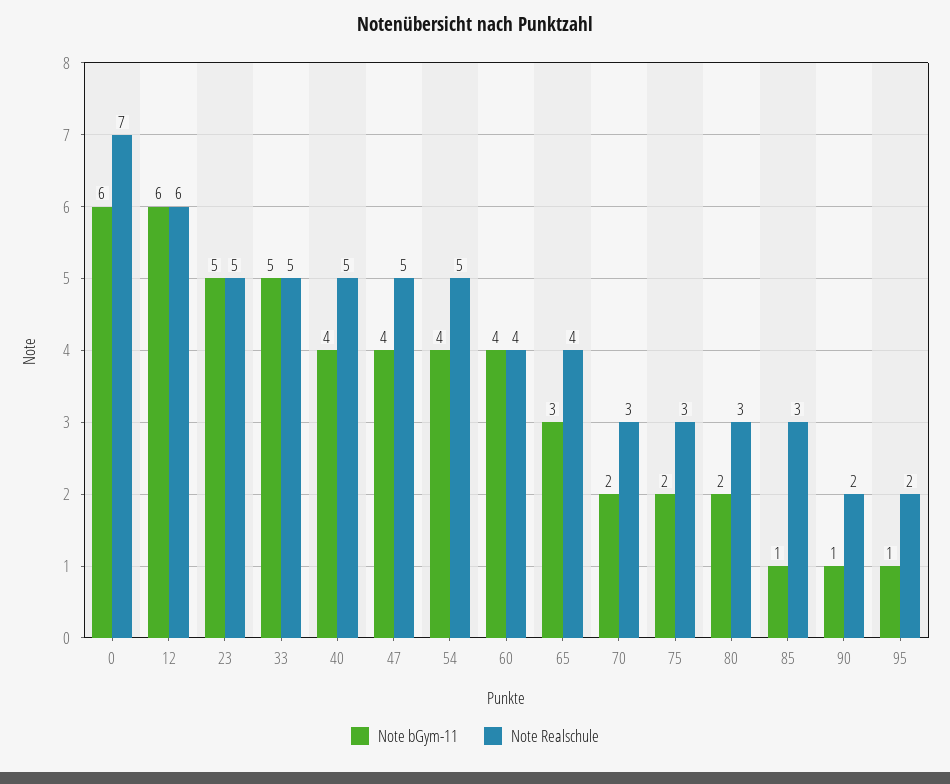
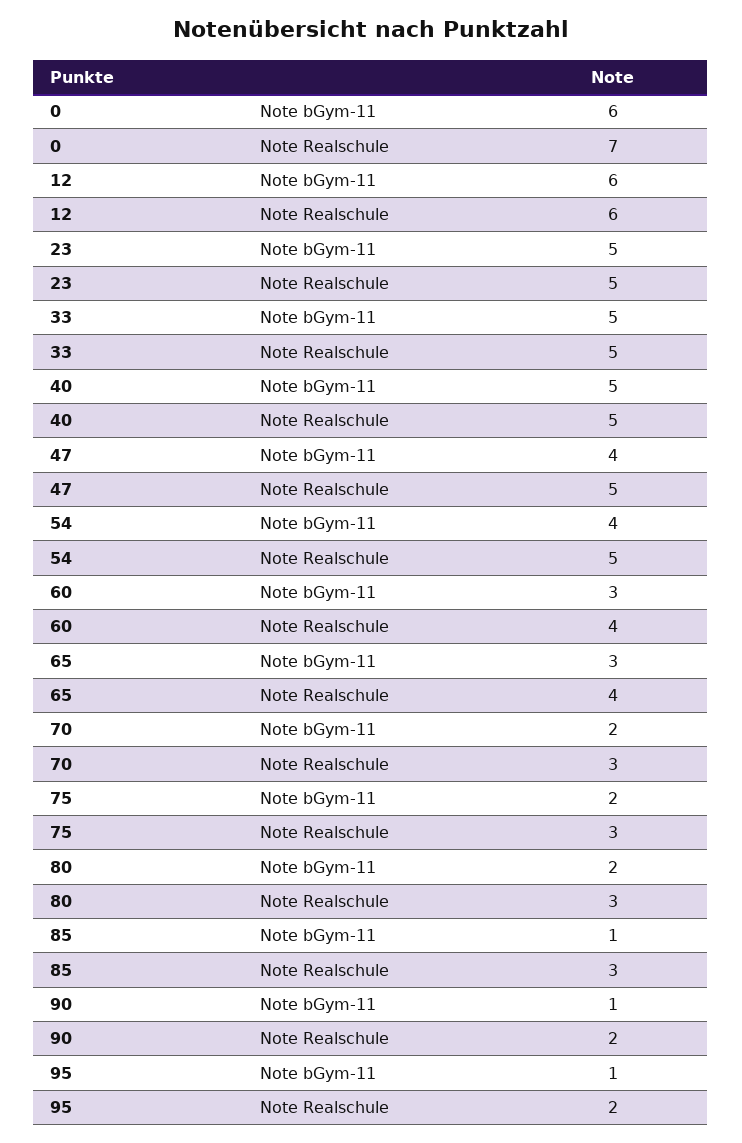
Note bGym-11, 40: 4 -> 5
Note bGym-11, 60: 4 -> 3

